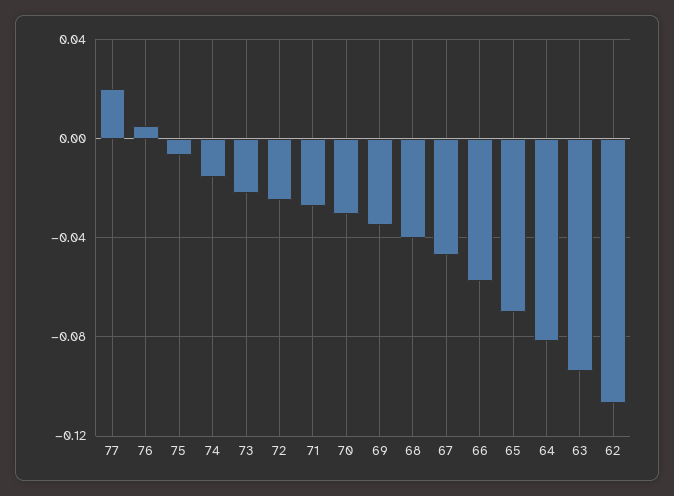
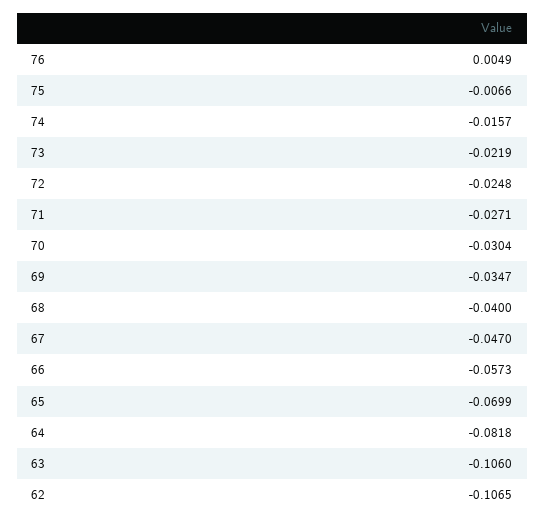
77: 0.02 -> none
63: -0.095 -> -0.106

